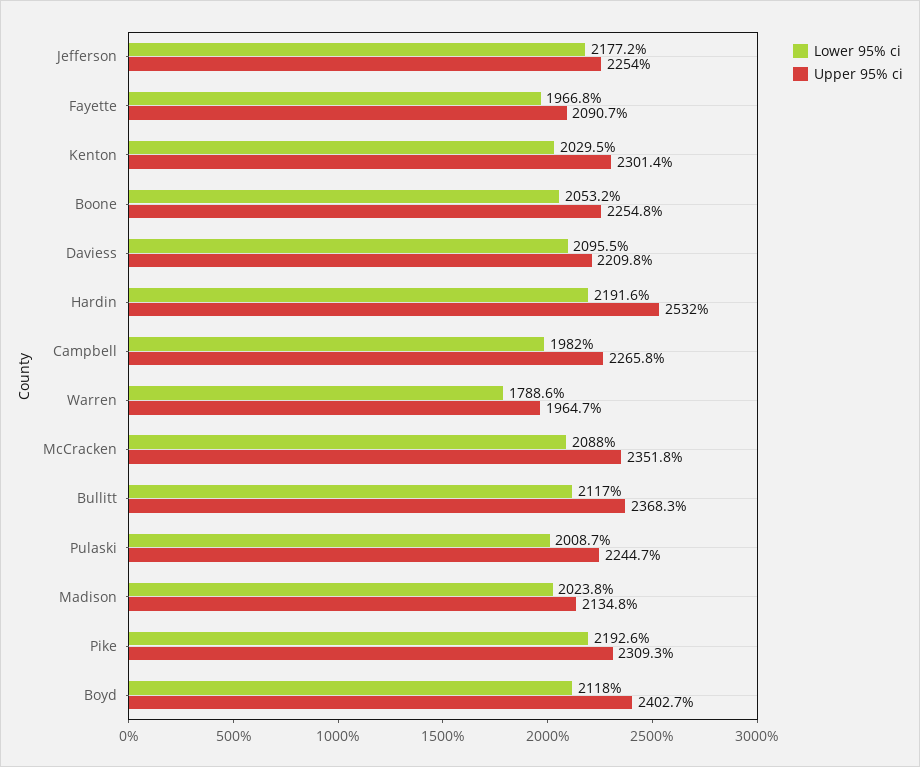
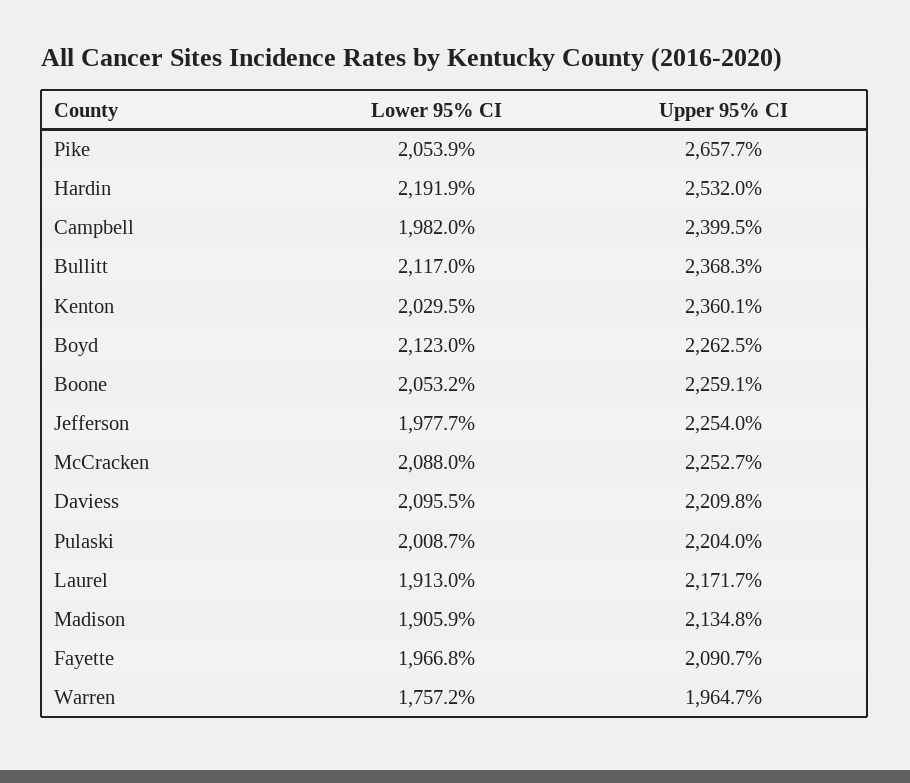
Lower 95% ci, Jefferson: 2177.2 -> 1977.7
Upper 95% ci, Kenton: 2301.4 -> 2360.1
Upper 95% ci, Boone: 2254.8 -> 2259.1
Lower 95% ci, Hardin: 2191.6 -> 2191.9
Upper 95% ci, Campbell: 2265.8 -> 2399.5
Lower 95% ci, Warren: 1788.6 -> 1757.2
Upper 95% ci, McCracken: 2351.8 -> 2252.7
Upper 95% ci, Pulaski: 2244.7 -> 2204
Lower 95% ci, Madison: 2023.8 -> 1905.9
Lower 95% ci, Pike: 2192.6 -> 2053.9
Upper 95% ci, Pike: 2309.3 -> 2657.7
Lower 95% ci, Boyd: 2118 -> 2123
Upper 95% ci, Boyd: 2402.7 -> 2262.5
Lower 95% ci, Laurel: none -> 1913
Upper 95% ci, Laurel: none -> 2171.7

